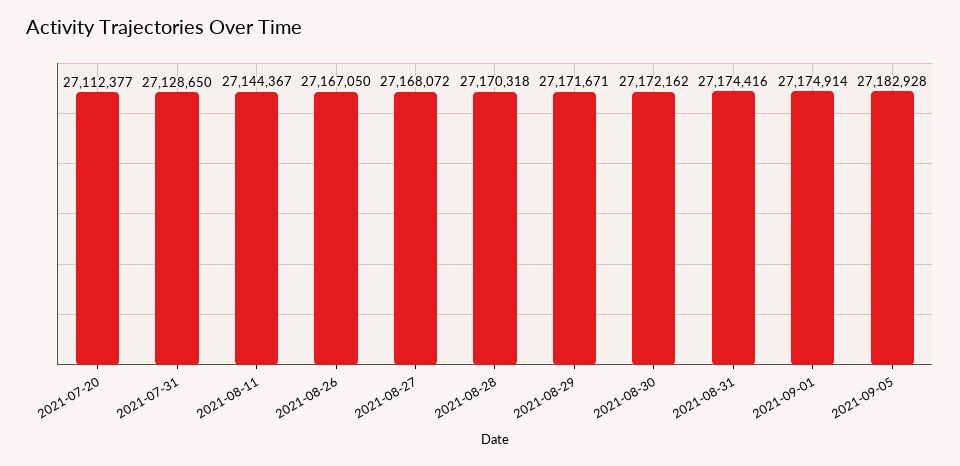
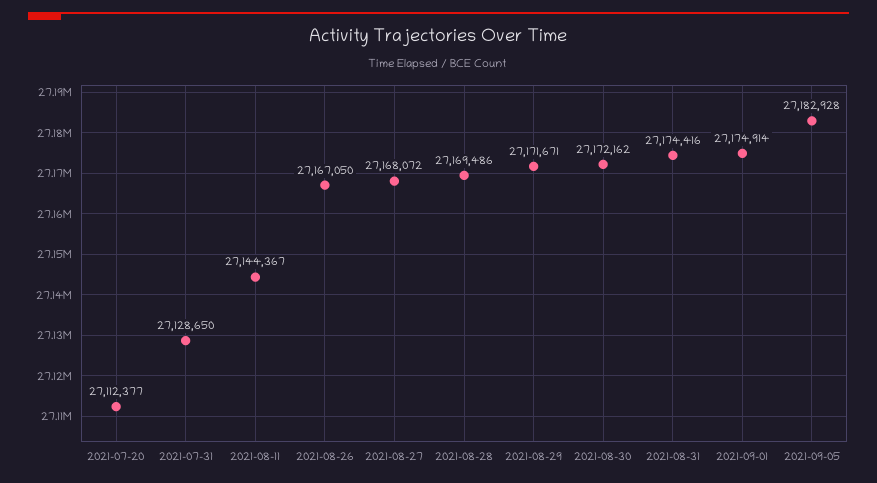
2021-08-28: 27170318 -> 27169486

